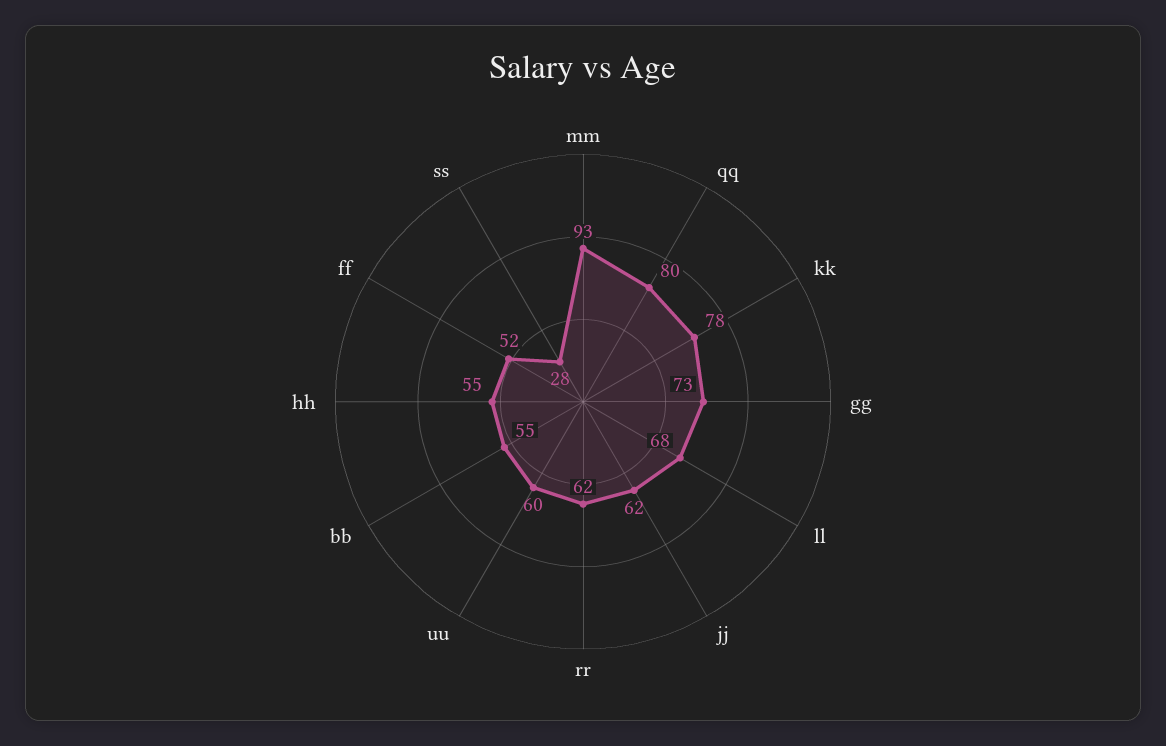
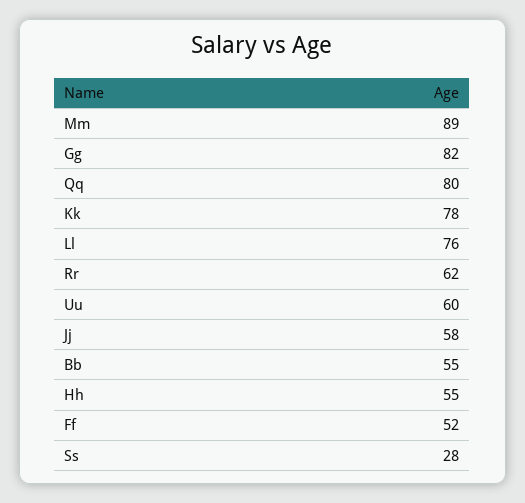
mm: 93 -> 89
gg: 73 -> 82
ll: 68 -> 76
jj: 62 -> 58

